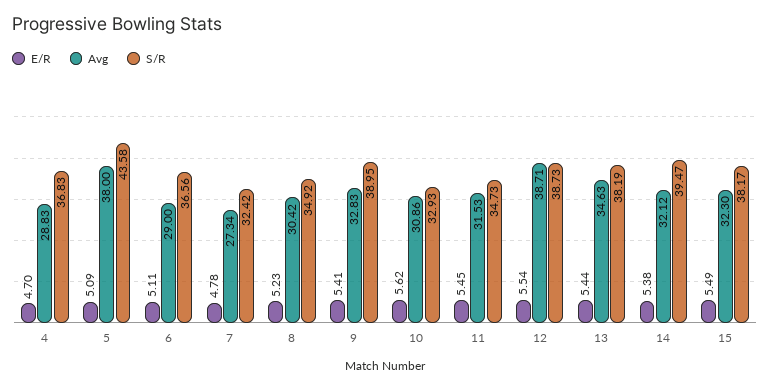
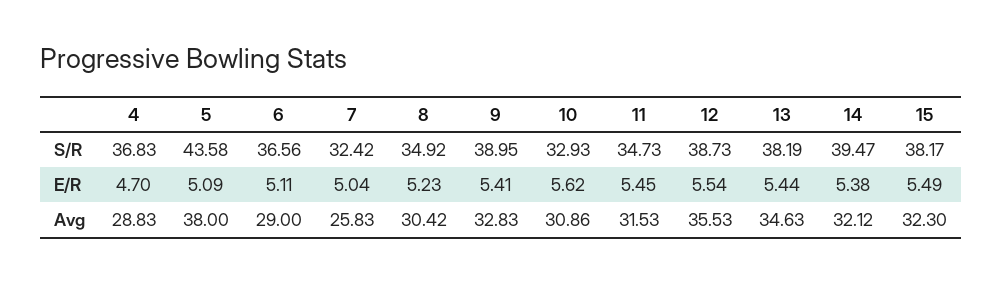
E/R, 7: 4.78 -> 5.04
Avg, 7: 27.34 -> 25.83
Avg, 12: 38.71 -> 35.53

